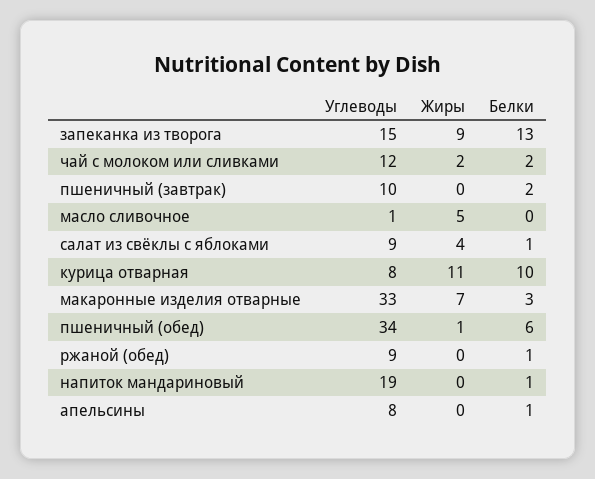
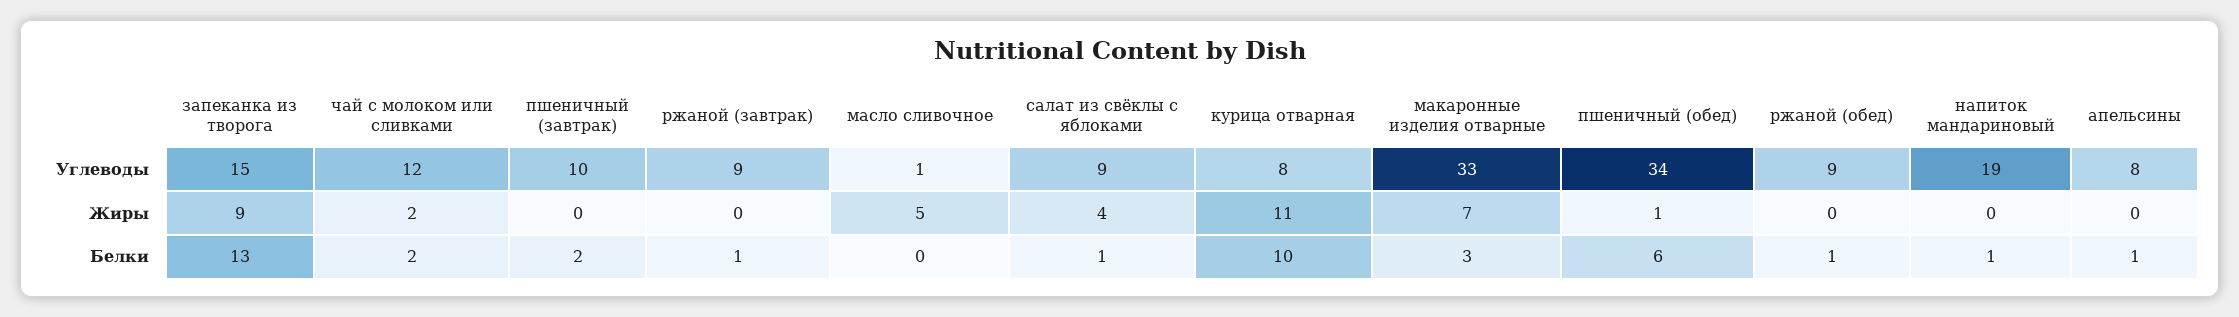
Углеводы, ржаной (завтрак): none -> 9
Жиры, ржаной (завтрак): none -> 0
Белки, ржаной (завтрак): none -> 1

